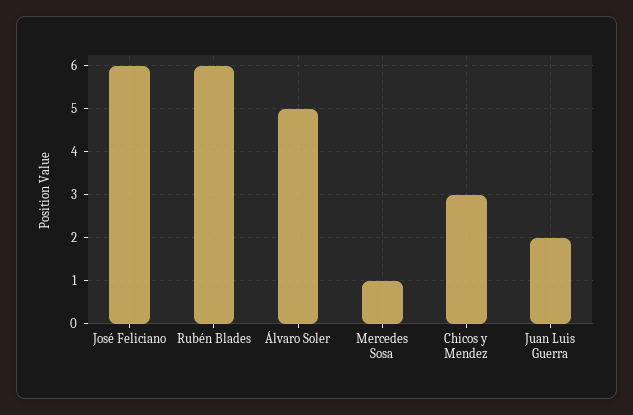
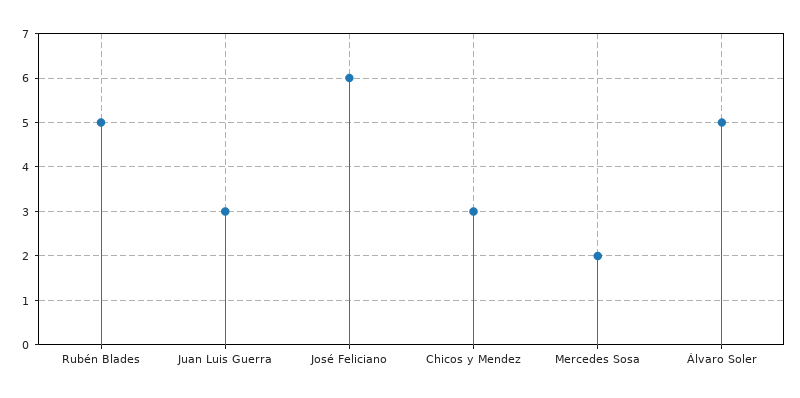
Rubén Blades: 6 -> 5
Mercedes Sosa: 1 -> 2
Juan Luis Guerra: 2 -> 3

